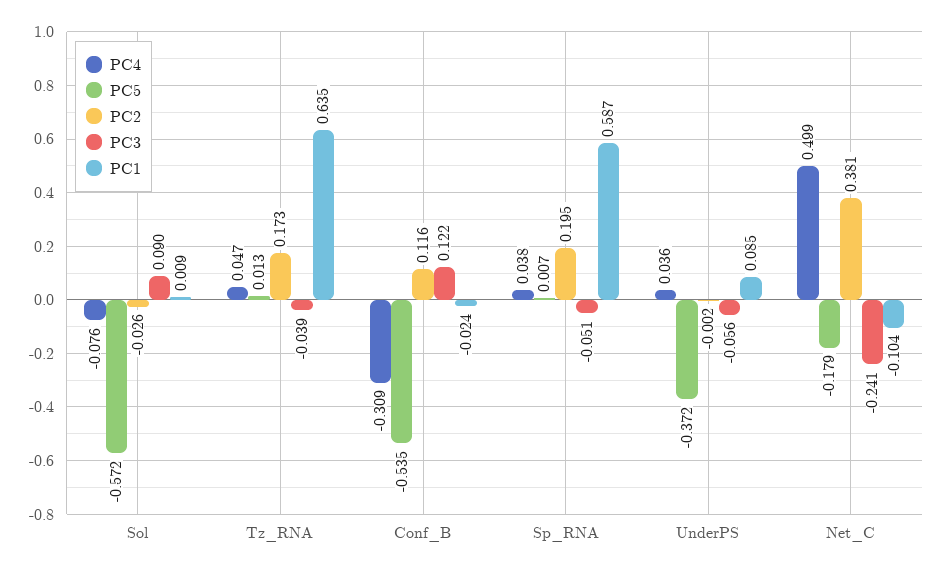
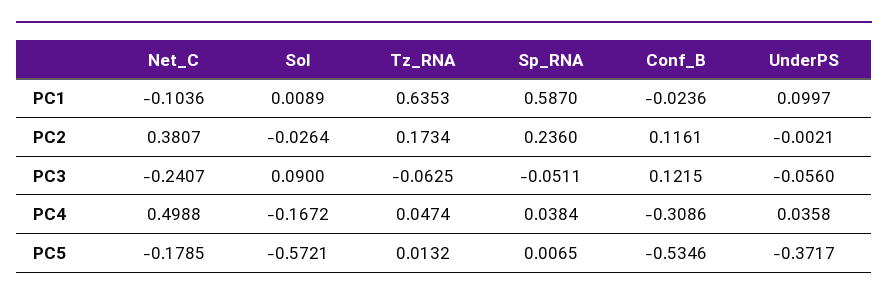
PC4, Sol: -0.076 -> -0.1672
PC3, Tz_RNA: -0.039 -> -0.0625
PC2, Sp_RNA: 0.195 -> 0.236
PC1, UnderPS: 0.085 -> 0.0997

